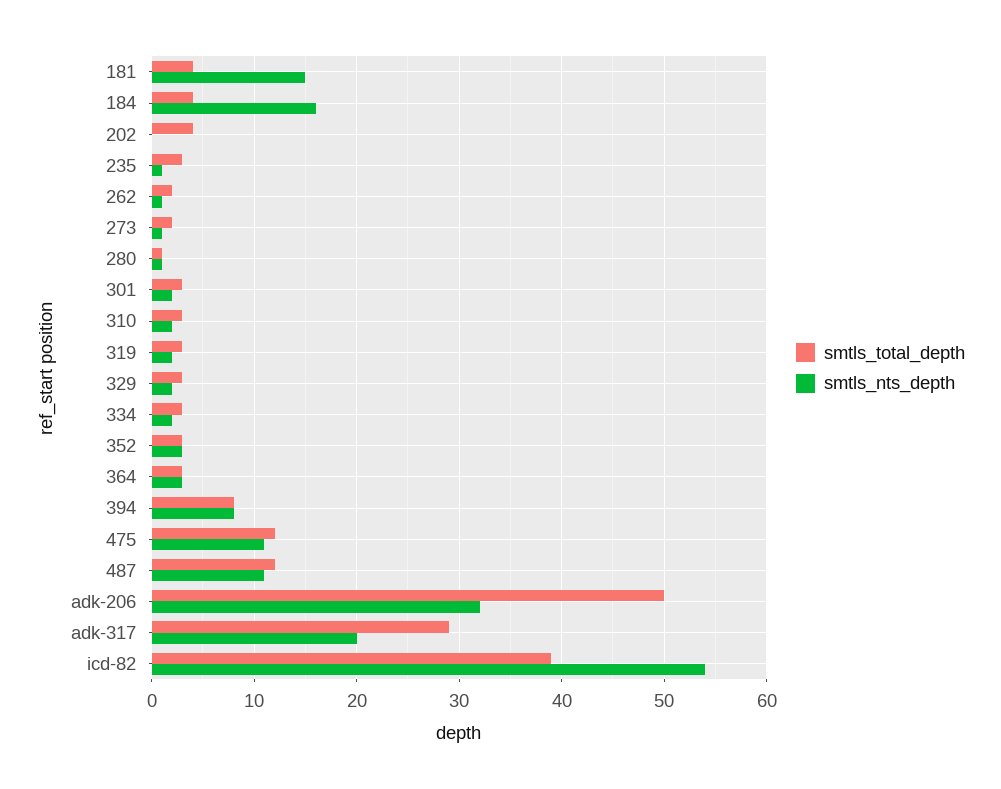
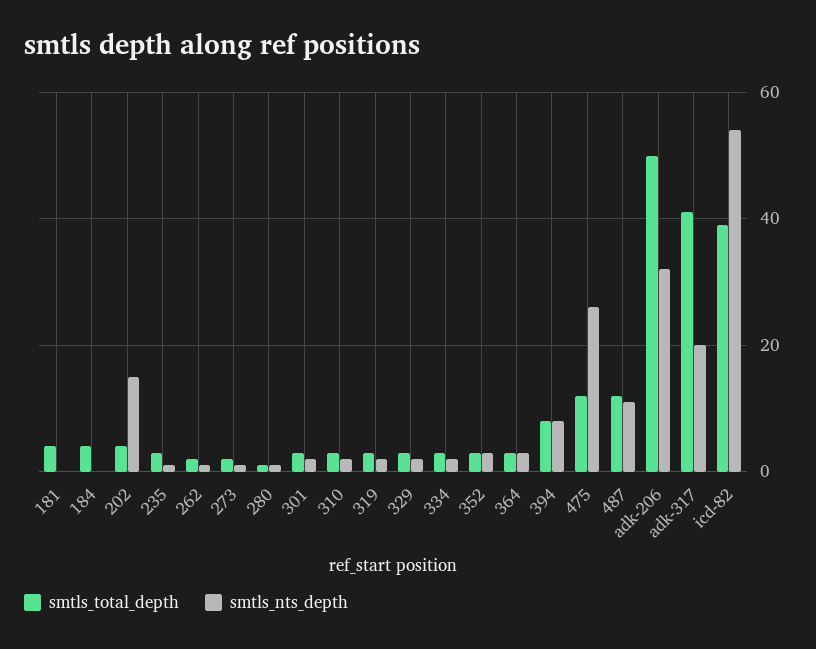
smtls_nts_depth, 181: 15 -> 0
smtls_nts_depth, 184: 16 -> 0
smtls_nts_depth, 202: 0 -> 15
smtls_nts_depth, 475: 11 -> 25
smtls_total_depth, adk-317: 29 -> 40

